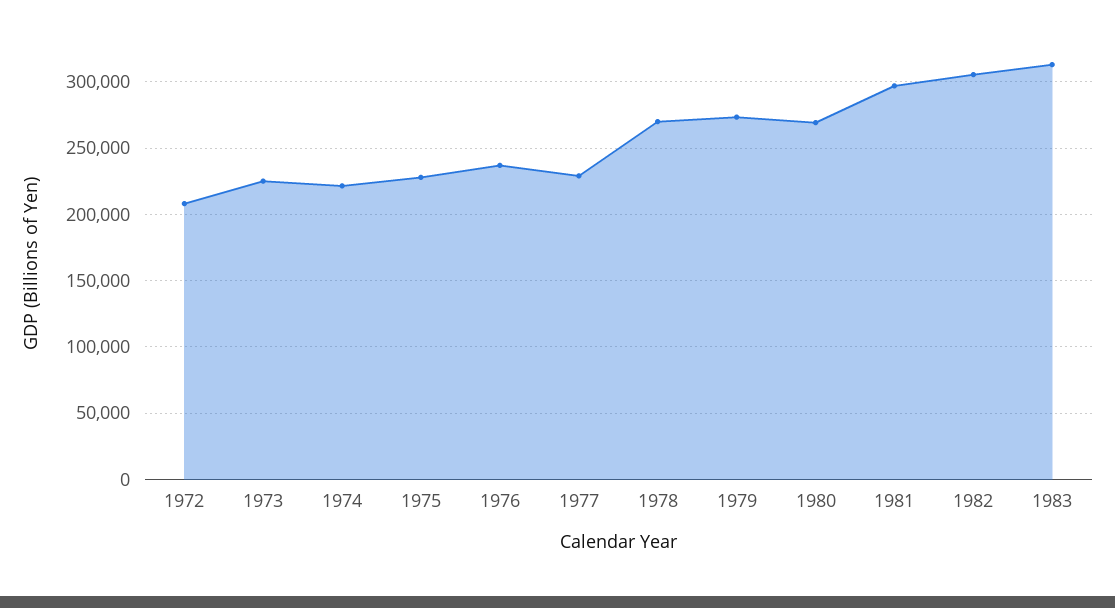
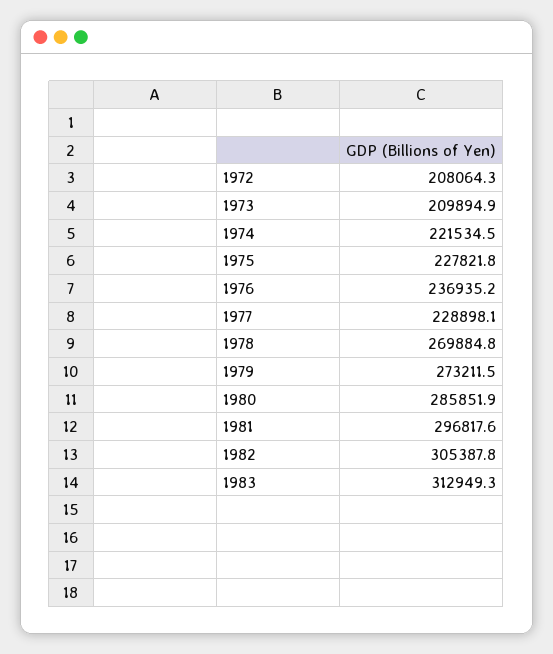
1973: 225000 -> 209894.9
1980: 270000 -> 285851.9

